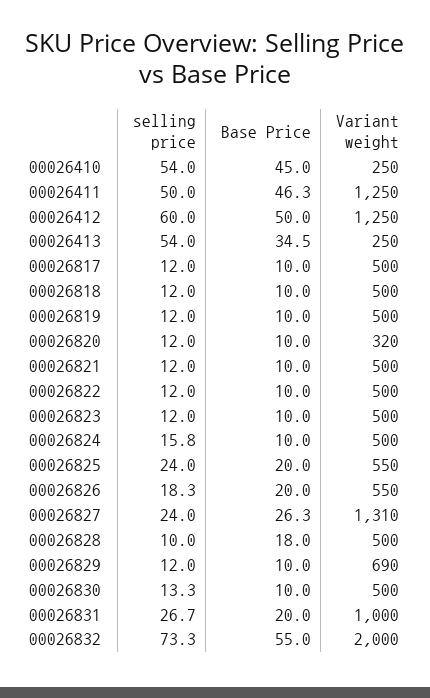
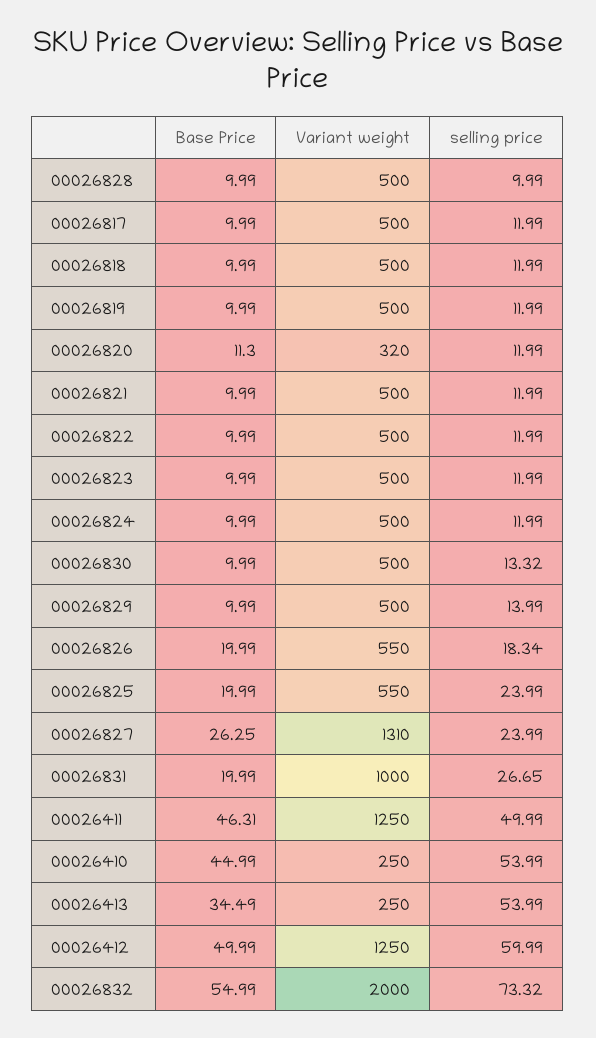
Base Price, 00026820: 10 -> 11.3
selling price, 00026824: 15.8 -> 11.99
Base Price, 00026828: 18 -> 9.99
selling price, 00026829: 12 -> 13.99
Variant weight, 00026829: 690 -> 500

